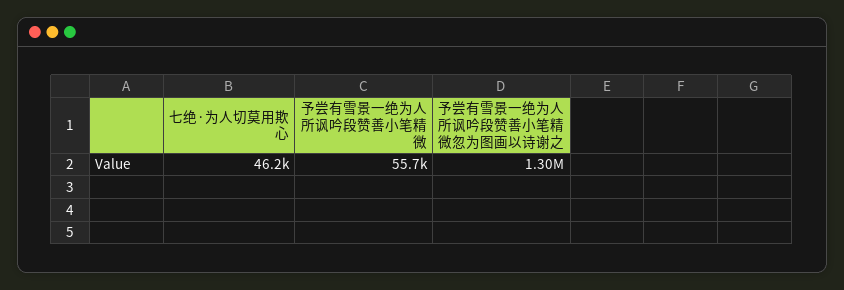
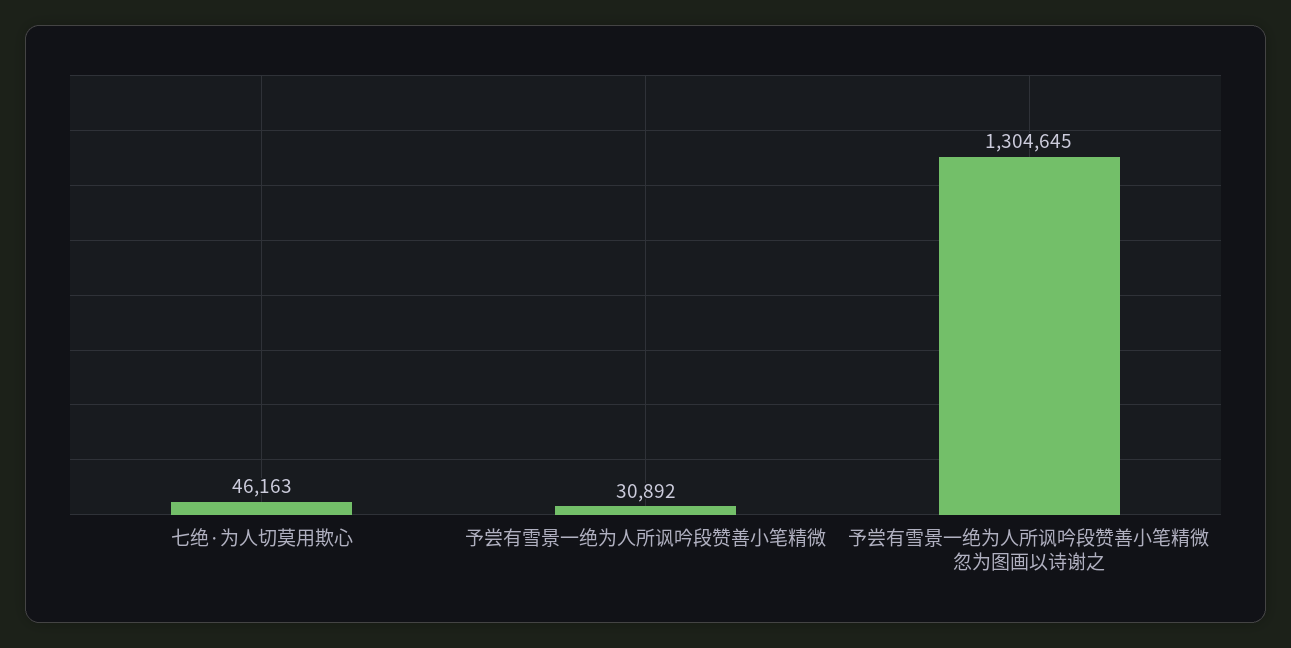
予尝有雪景一绝为人所讽吟段赞善小笔精微: 55700 -> 30892

